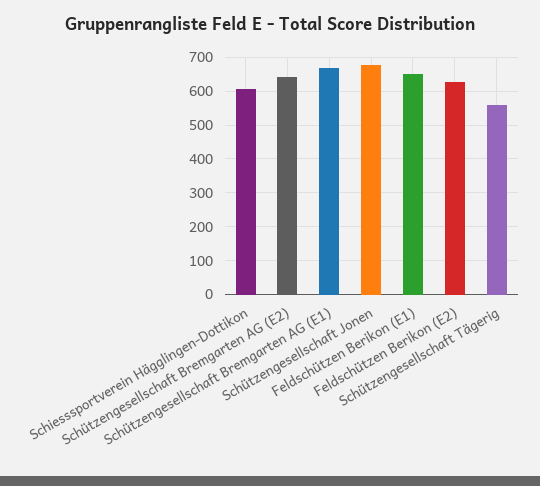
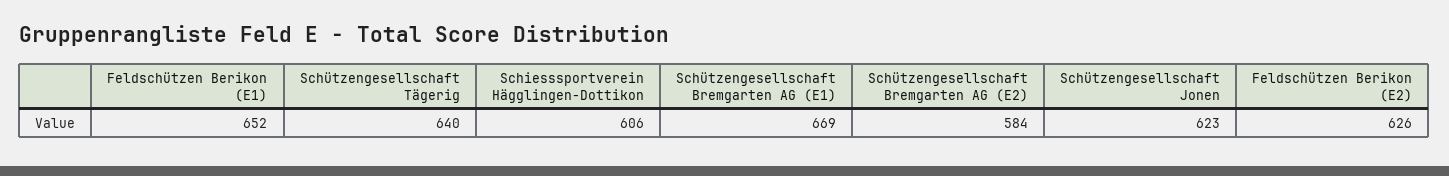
Schützengesellschaft Bremgarten AG (E2): 640 -> 584
Schützengesellschaft Jonen: 680 -> 623
Schützengesellschaft Tägerig: 560 -> 640

